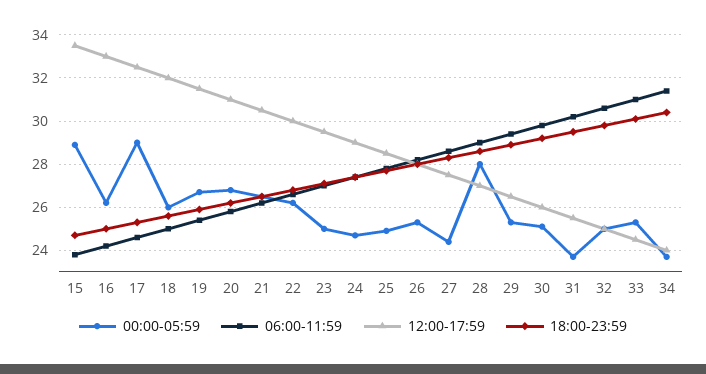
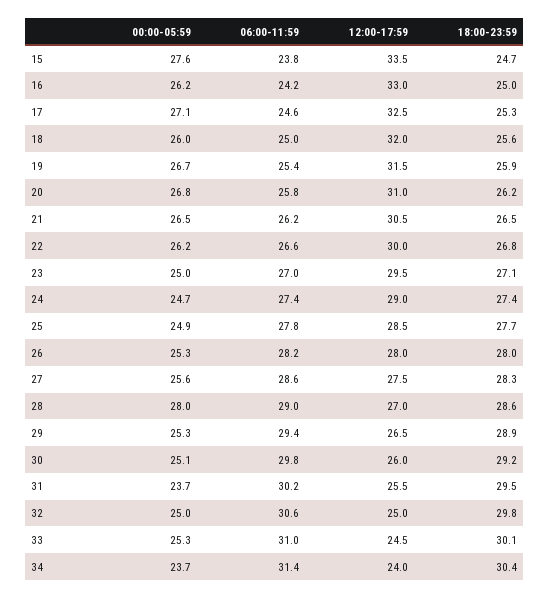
00:00-05:59, 15: 29 -> 27.6
00:00-05:59, 17: 29 -> 27.1
00:00-05:59, 27: 24.5 -> 25.6

